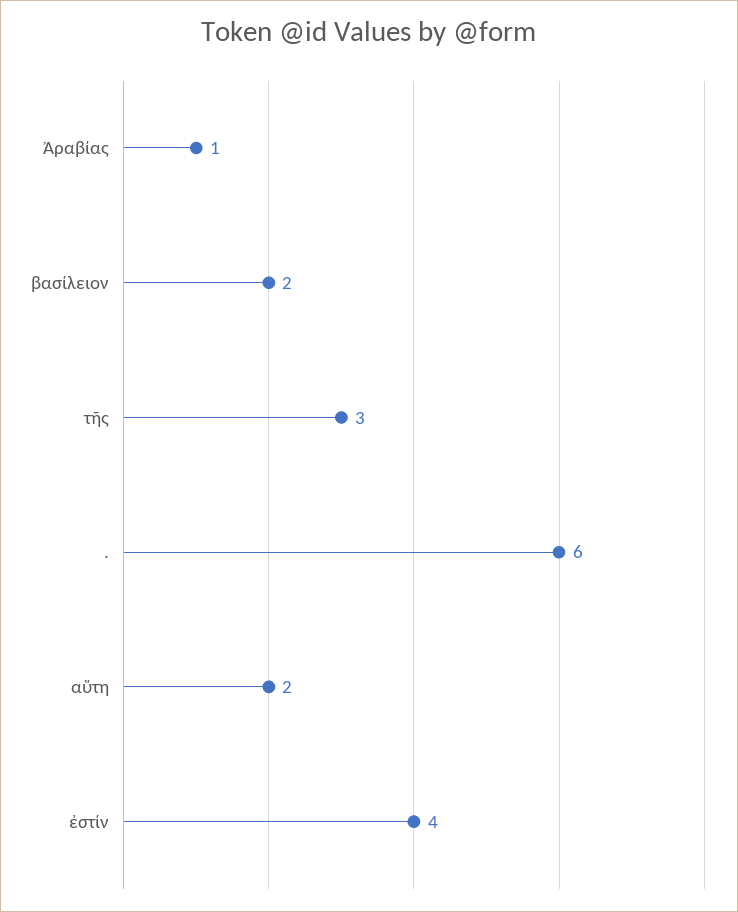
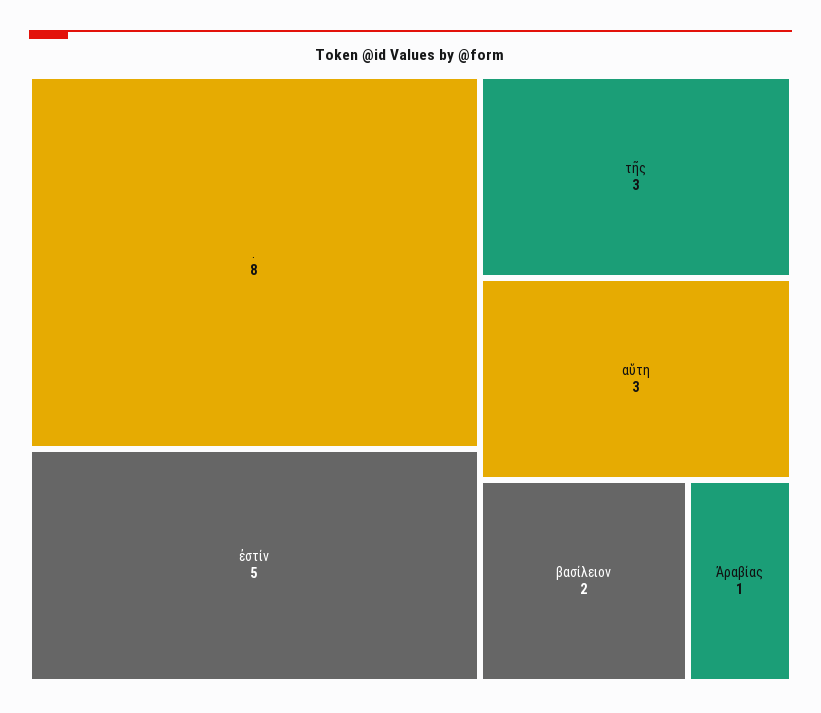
.: 6 -> 8
αὕτη: 2 -> 3
ἐστίν: 4 -> 5

